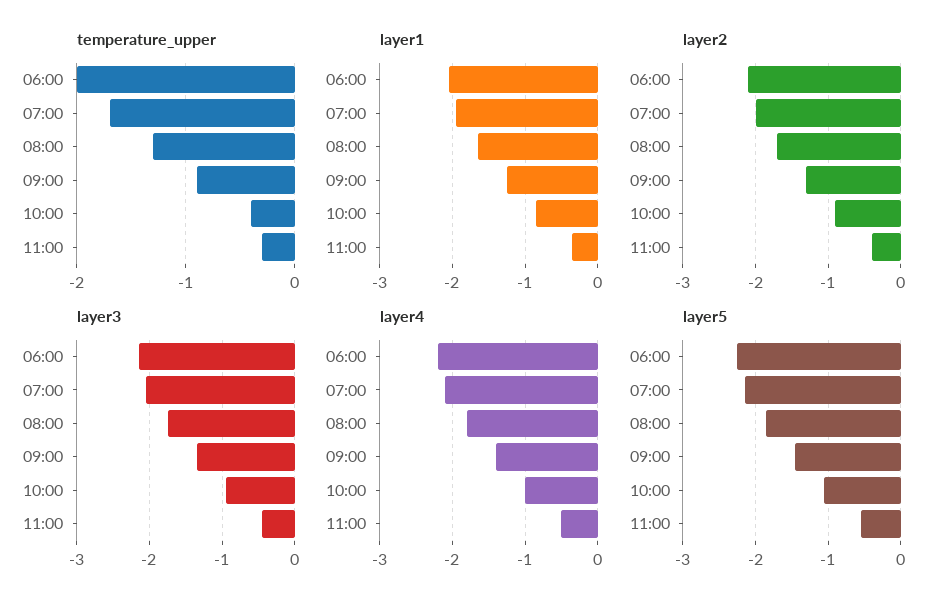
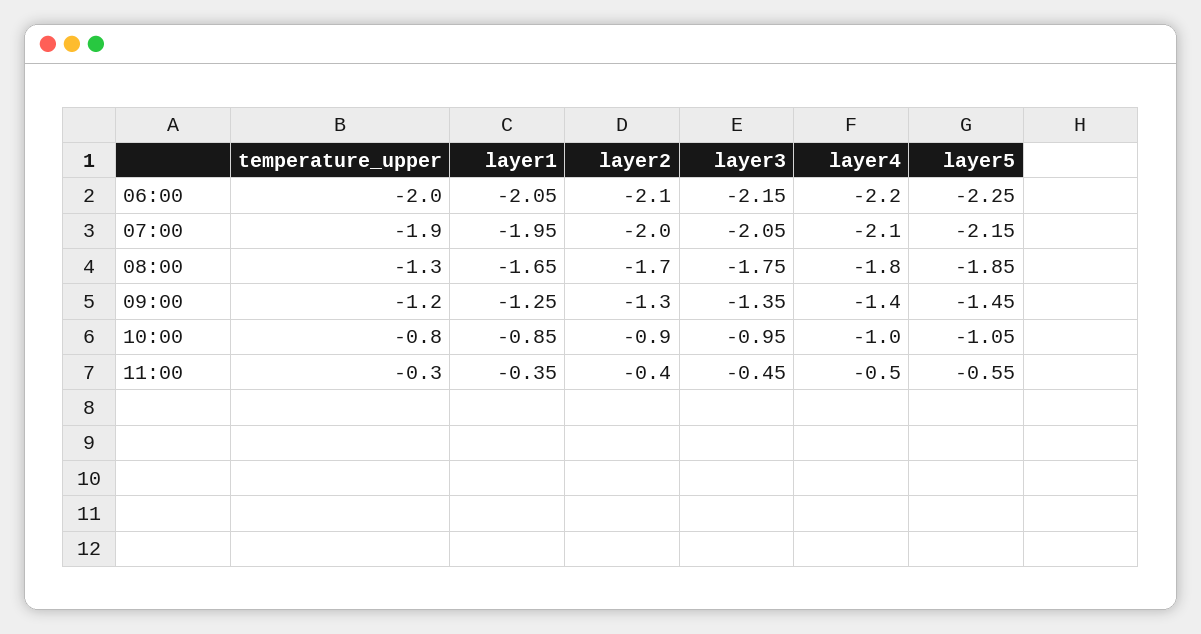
temperature_upper, 07:00: -1.7 -> -1.9
temperature_upper, 09:00: -0.9 -> -1.2
temperature_upper, 10:00: -0.4 -> -0.8

